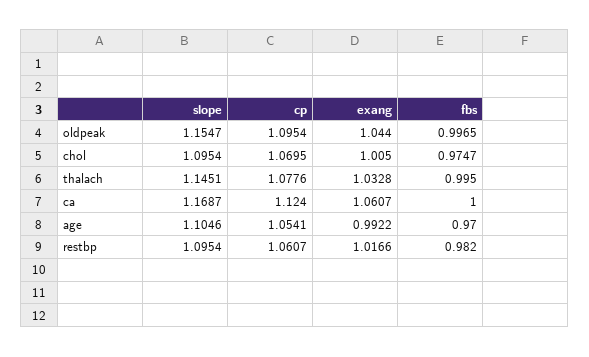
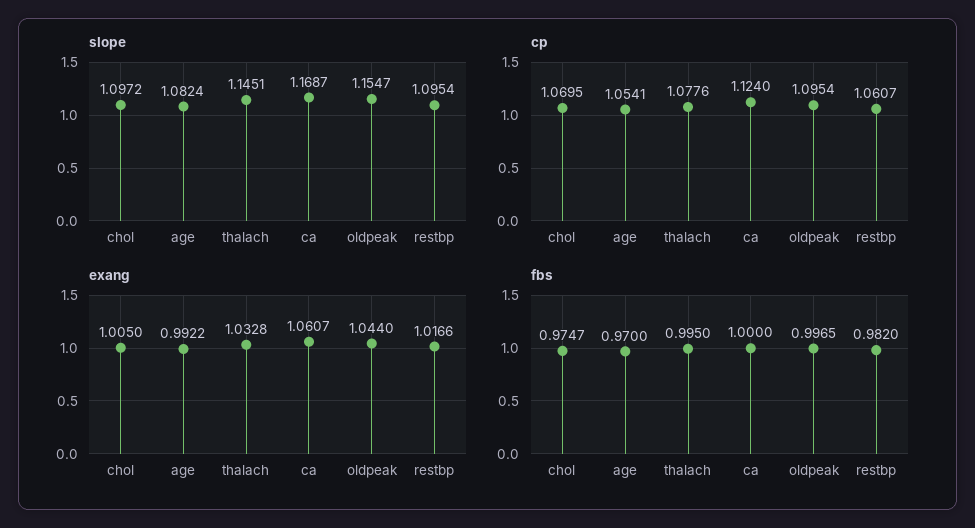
slope, chol: 1.0954 -> 1.0972
slope, age: 1.1046 -> 1.0824

